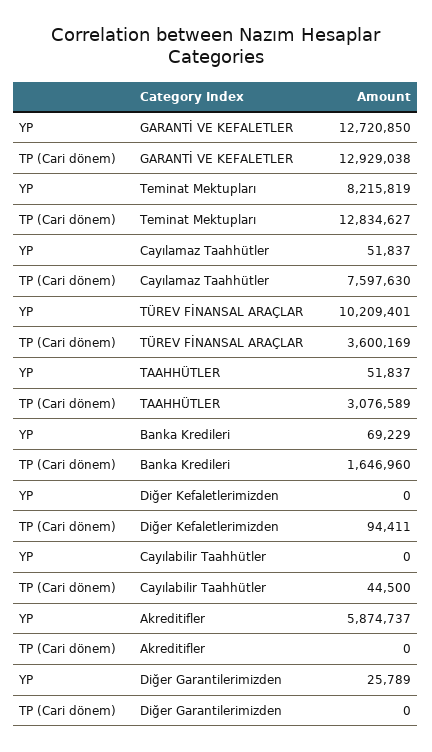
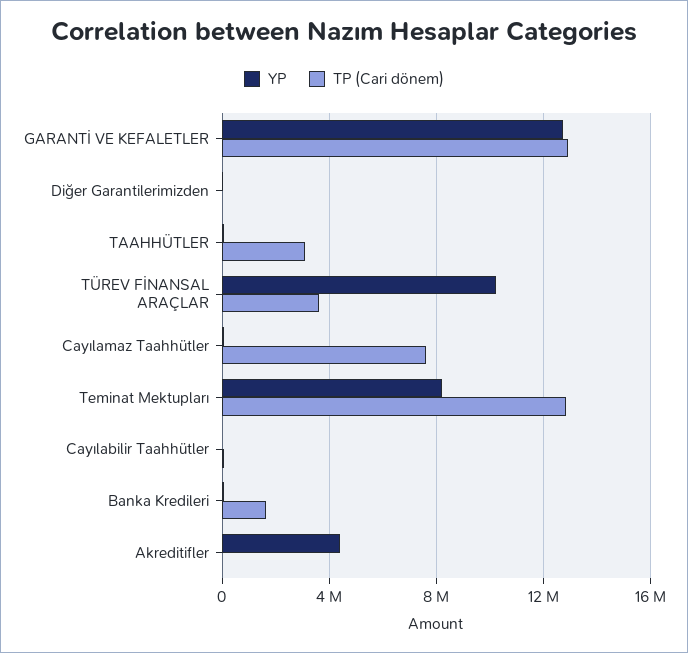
YP, Diğer Kefaletlerimizden: 0 -> none
TP (Cari dönem), Diğer Kefaletlerimizden: 94411 -> none
YP, Akreditifler: 5874737 -> 4500000

